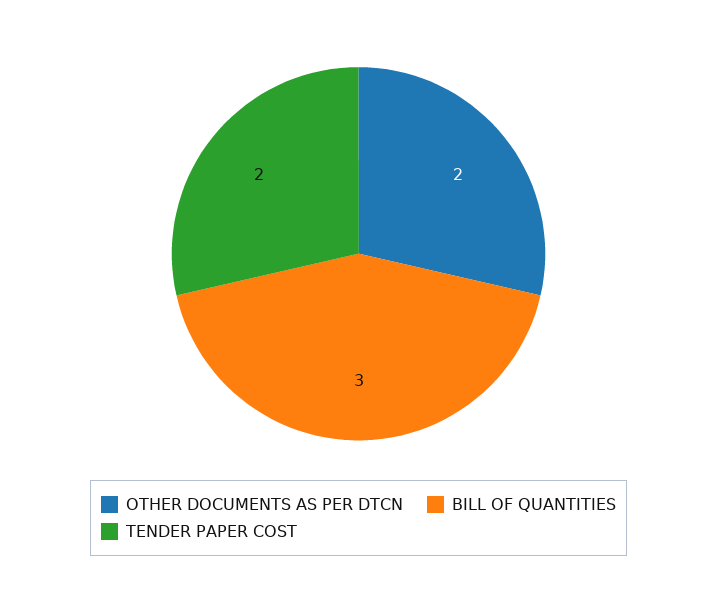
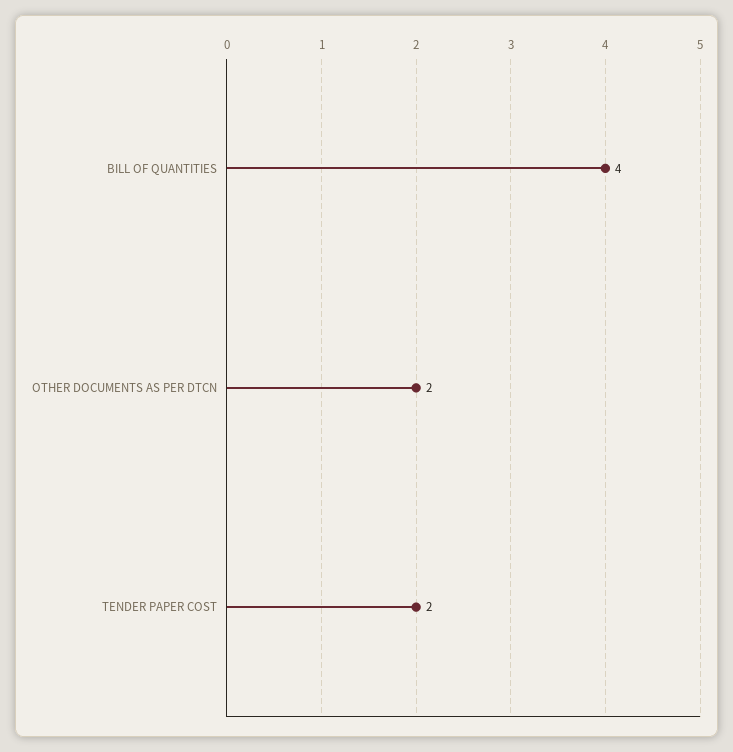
BILL OF QUANTITIES: 3 -> 4

